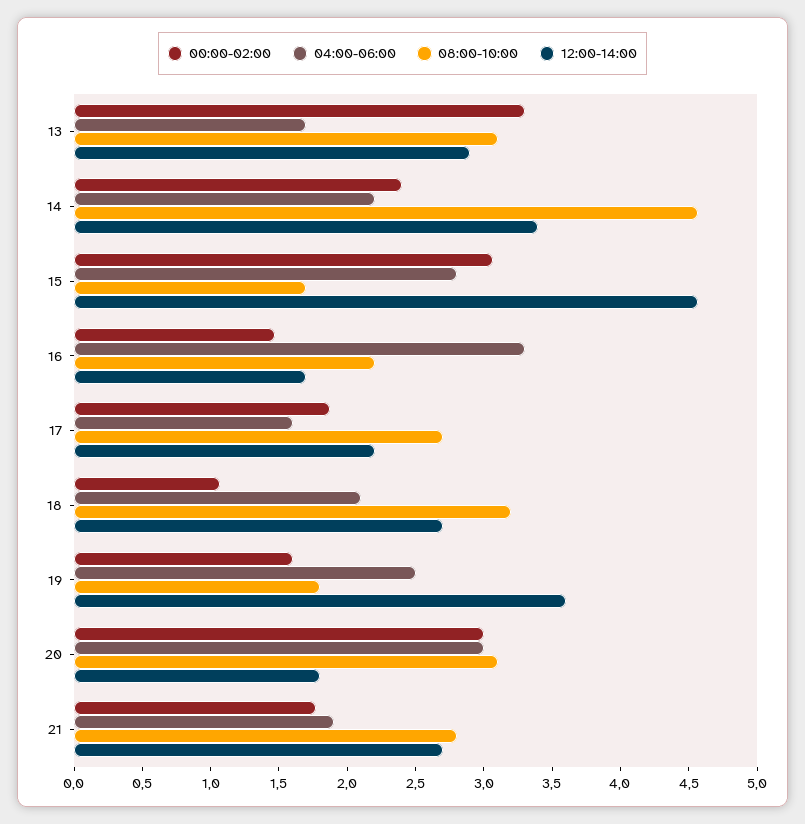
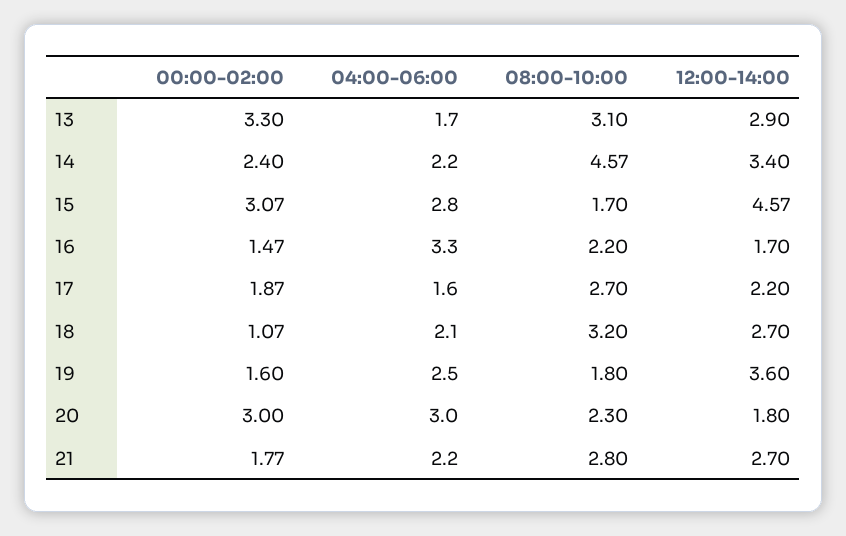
08:00-10:00, 20: 3.1 -> 2.3
04:00-06:00, 21: 1.9 -> 2.2

